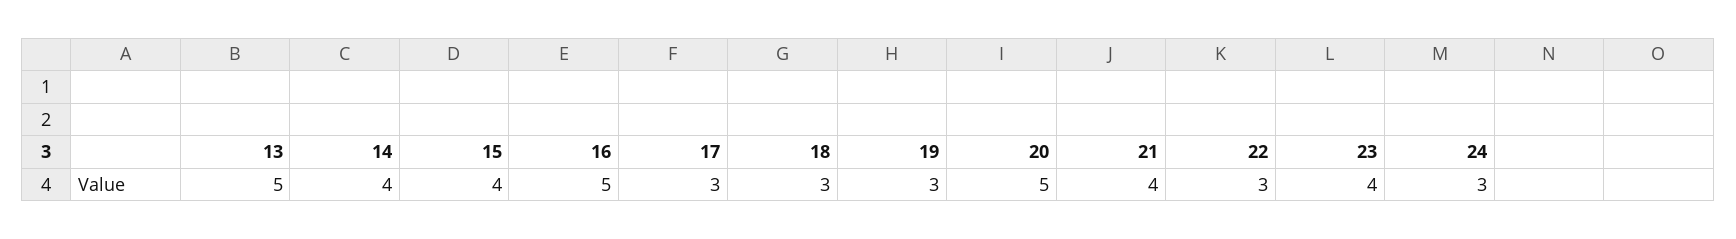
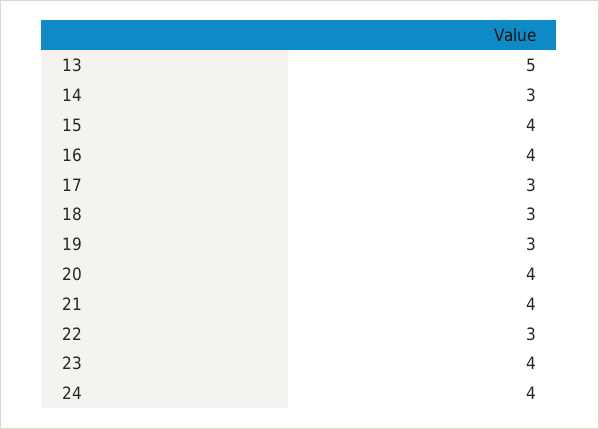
14: 4 -> 3
16: 5 -> 4
20: 5 -> 4
24: 3 -> 4

